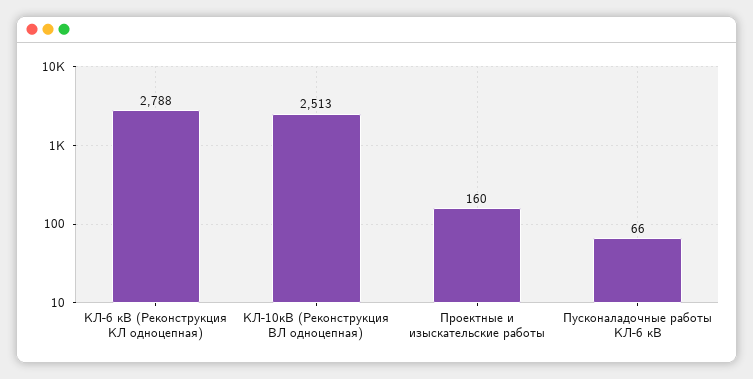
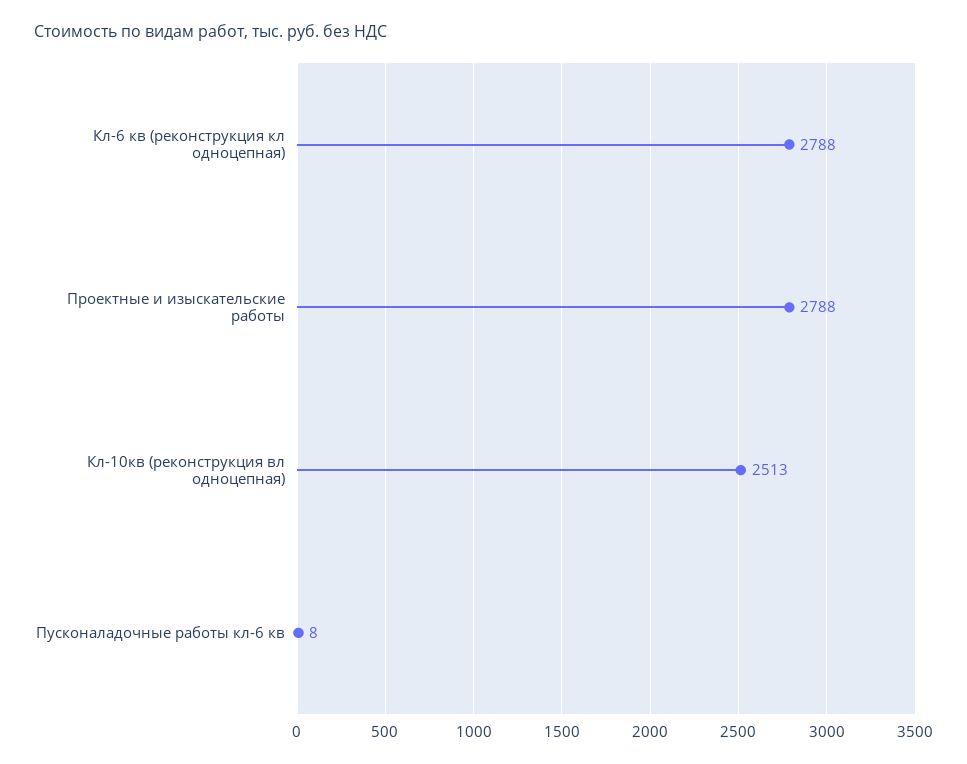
Проектные и изыскательские работы: 160 -> 2788
Пусконаладочные работы КЛ-6 кВ: 66 -> 8

